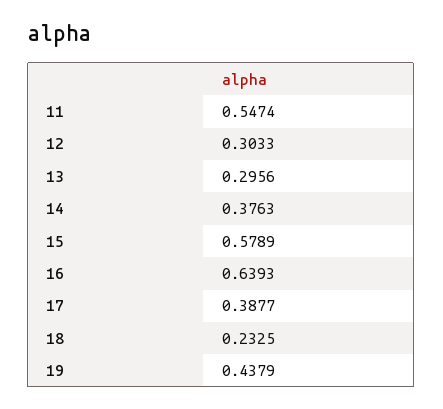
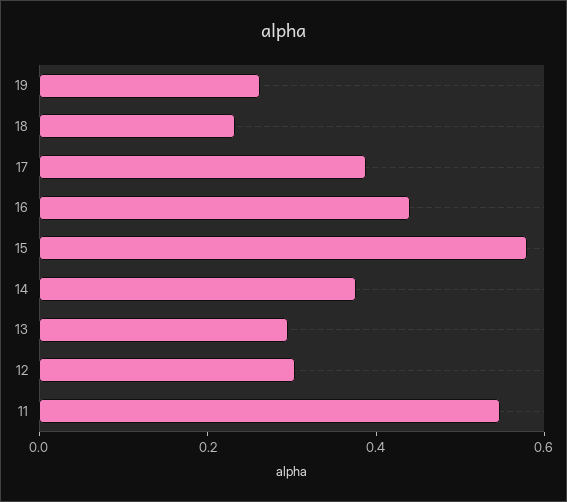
16: 0.6393 -> 0.45
19: 0.4379 -> 0.25

